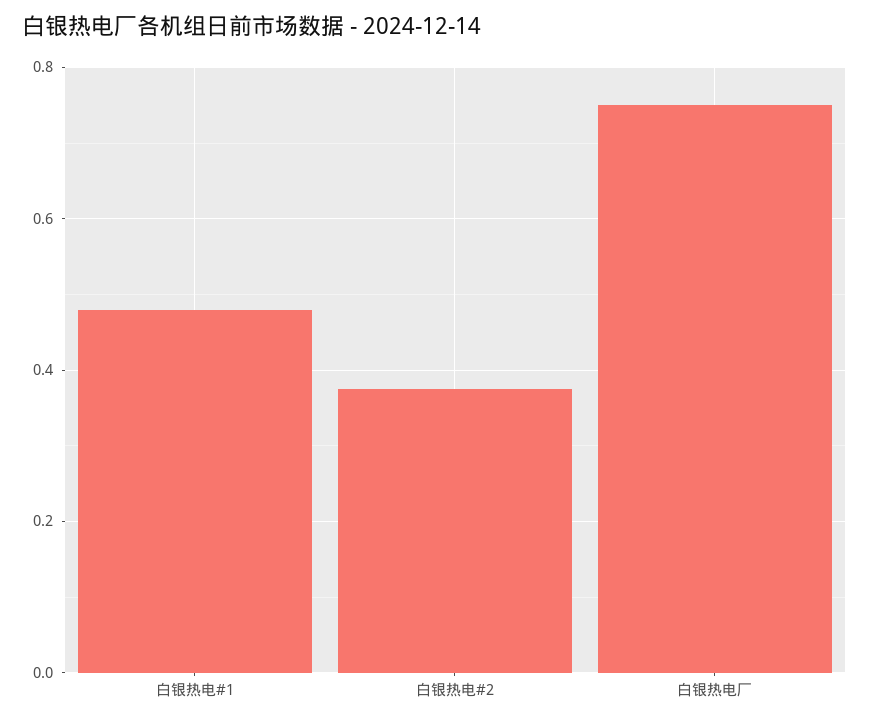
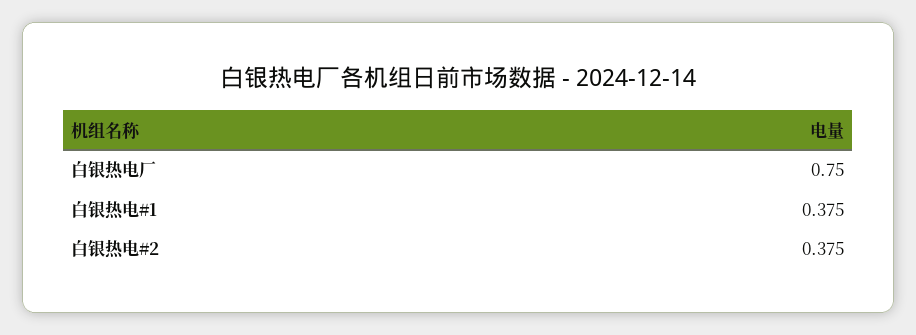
白银热电#1: 0.48 -> 0.375

